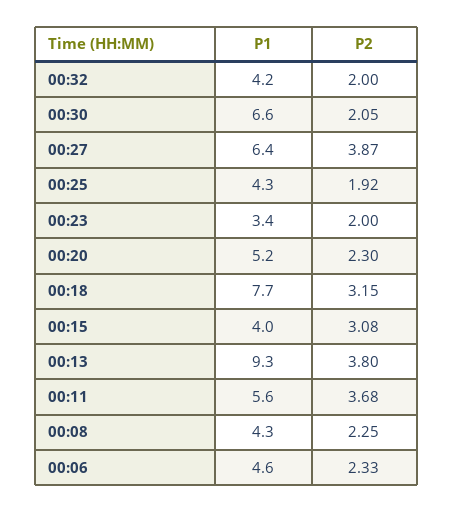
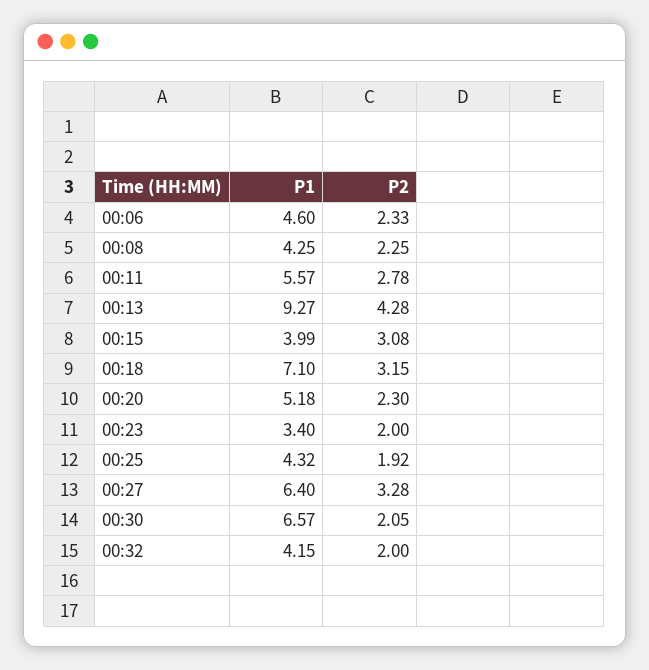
P2, 00:27: 3.87 -> 3.28
P1, 00:18: 7.7 -> 7.1
P2, 00:13: 3.8 -> 4.28
P2, 00:11: 3.68 -> 2.78

